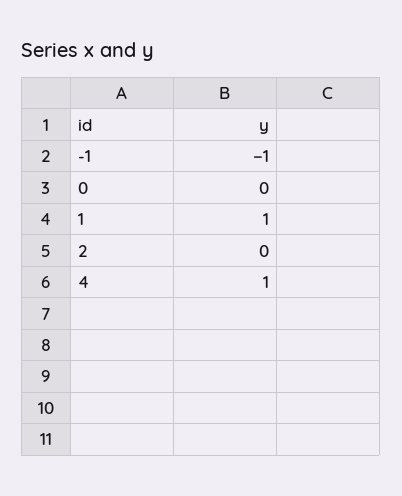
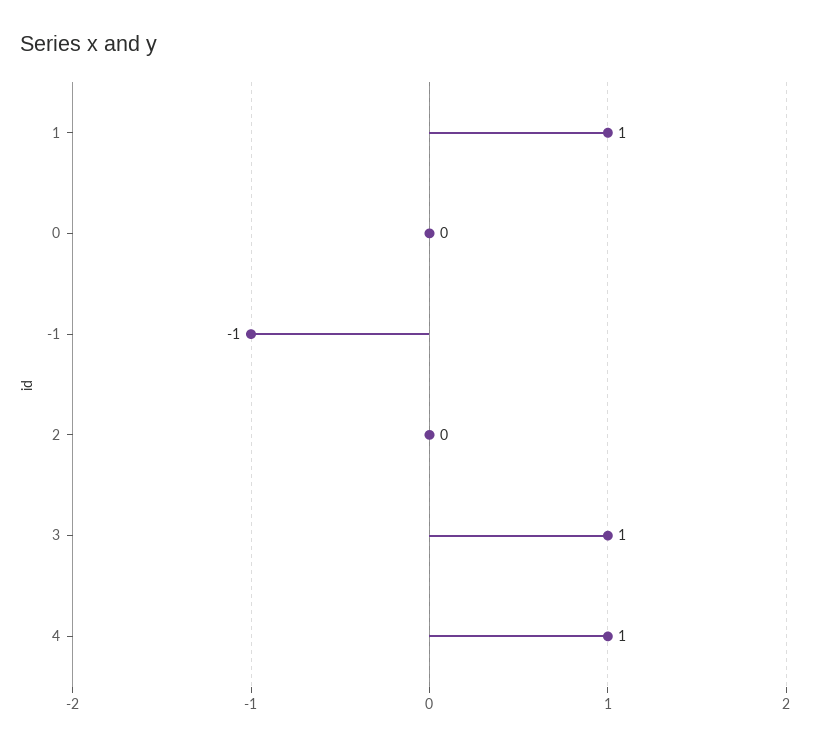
3: none -> 1

